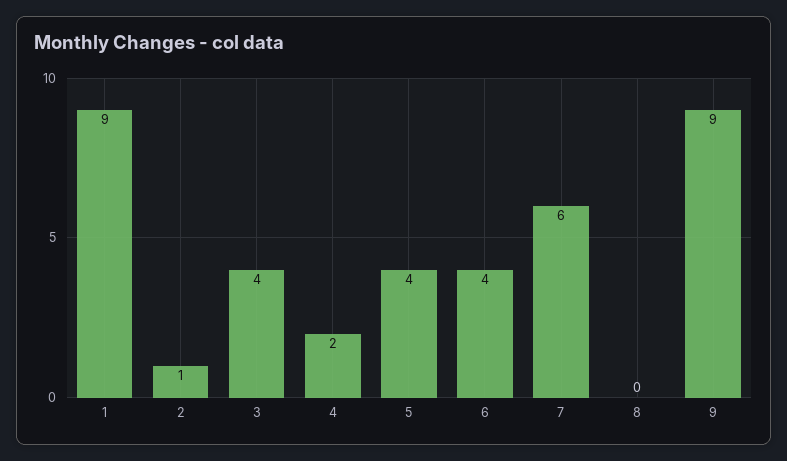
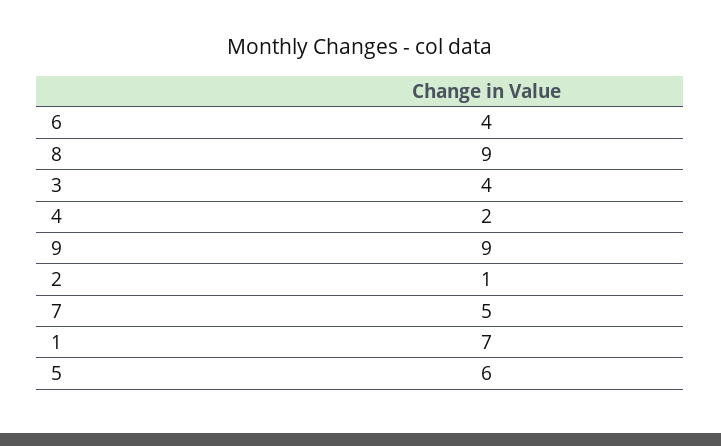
1: 9 -> 7
5: 4 -> 6
7: 6 -> 5
8: 0 -> 9

